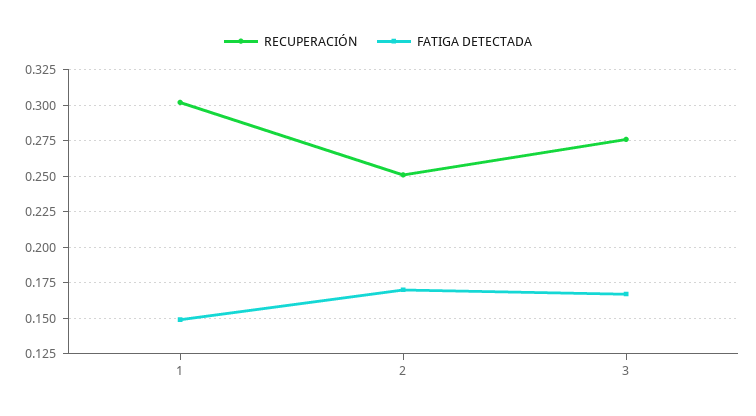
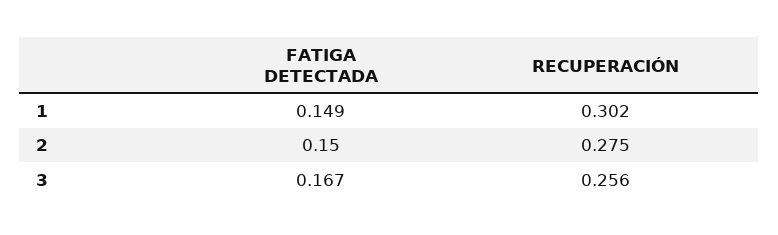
RECUPERACIÓN, 2: 0.25 -> 0.275
FATIGA DETECTADA, 2: 0.17 -> 0.15
RECUPERACIÓN, 3: 0.275 -> 0.256

